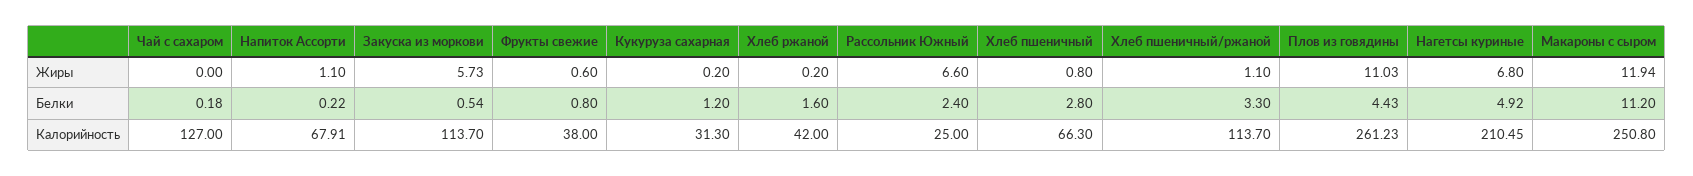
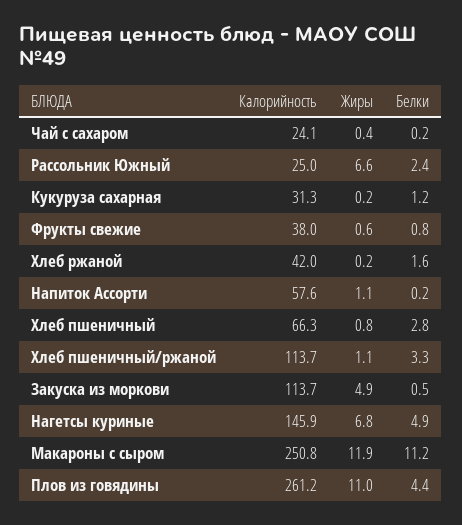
Чай с сахаром, Жиры: 0 -> 0.4
Закуска из моркови, Жиры: 5.73 -> 4.9
Чай с сахаром, Калорийность: 127 -> 24.1
Напиток Ассорти, Калорийность: 67.91 -> 57.6
Нагетсы куриные, Калорийность: 210.45 -> 145.9

